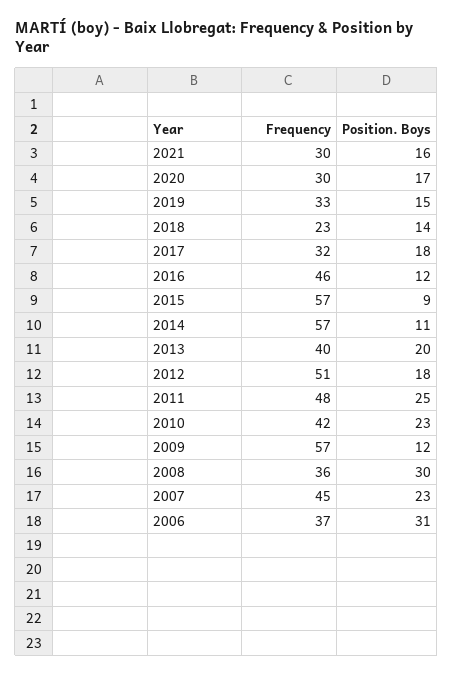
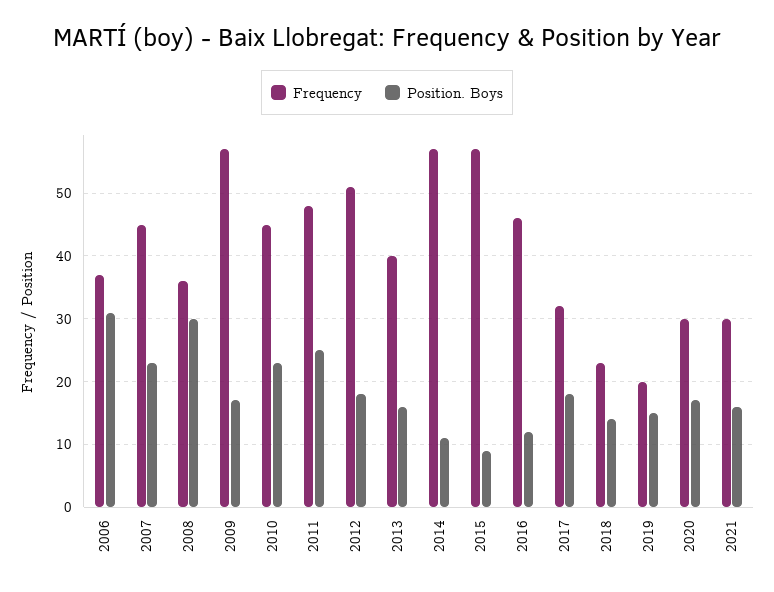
Frequency, 2019: 33 -> 20
Position. Boys, 2013: 20 -> 16
Frequency, 2010: 42 -> 45
Position. Boys, 2009: 12 -> 17

